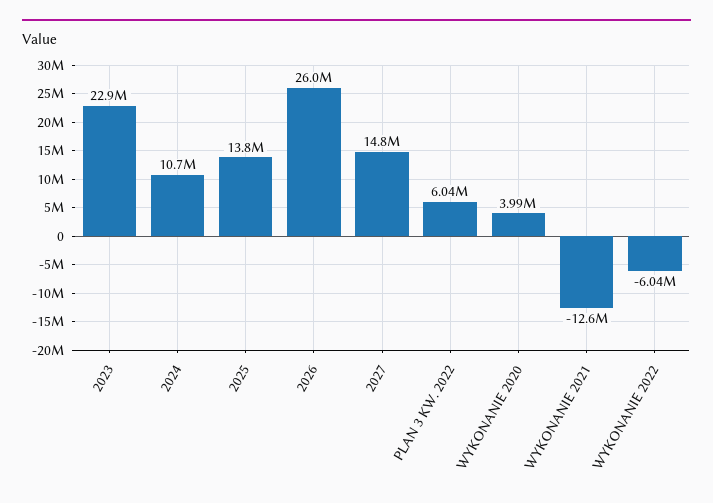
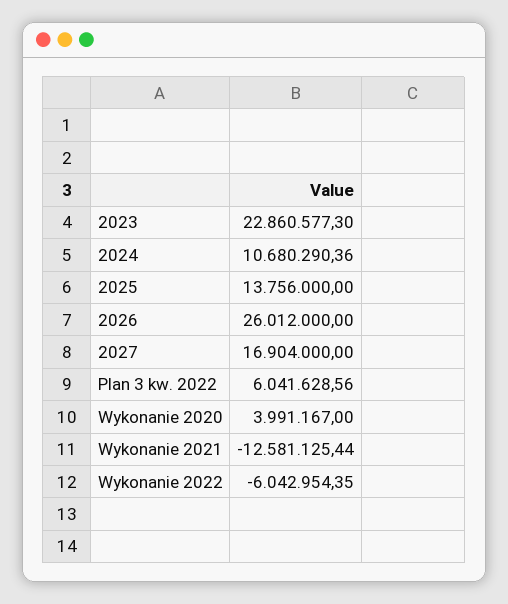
2027: 14800000 -> 16904000

